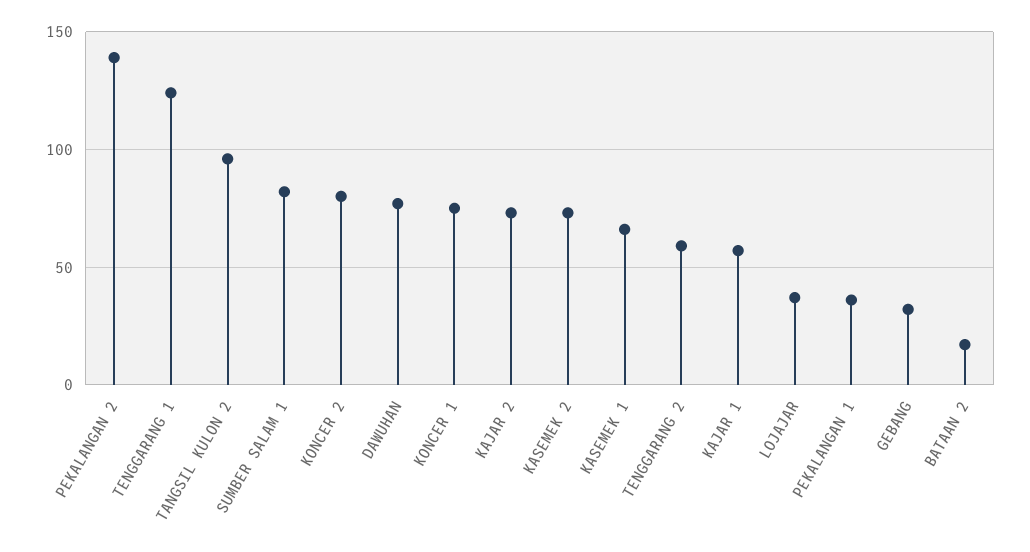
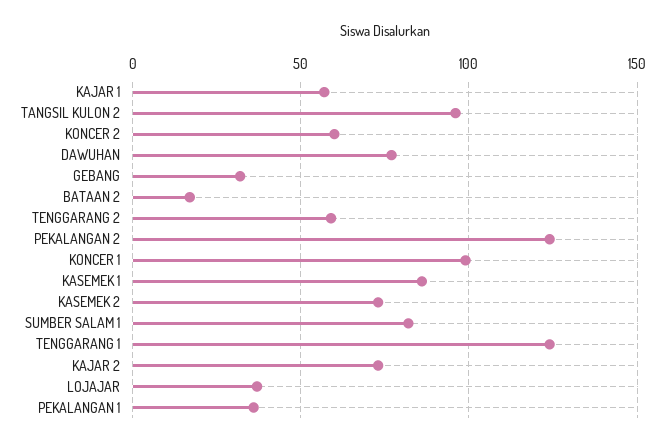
PEKALANGAN 2: 140 -> 125
KONCER 2: 80 -> 60
KONCER 1: 75 -> 100
KASEMEK 1: 65 -> 85

